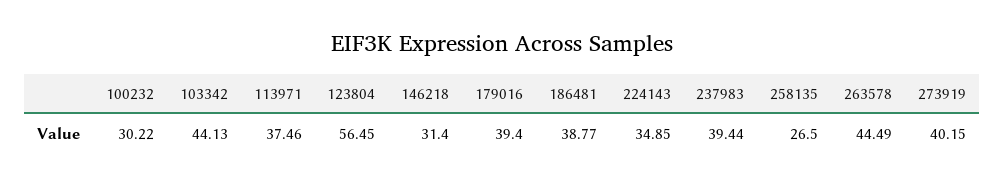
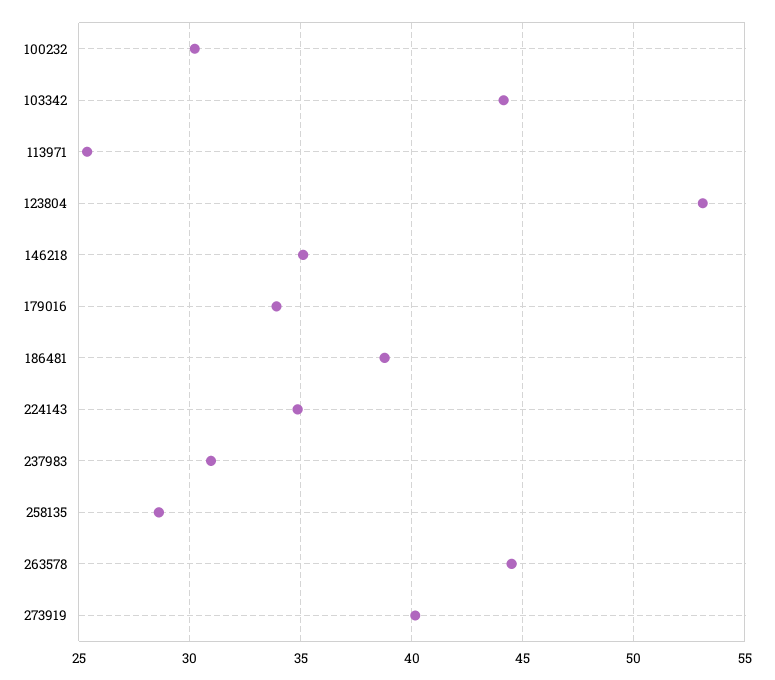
113971: 37.46 -> 25.5
123804: 56.45 -> 53
146218: 31.4 -> 35
179016: 39.4 -> 34
237983: 39.44 -> 31
258135: 26.5 -> 28.5

